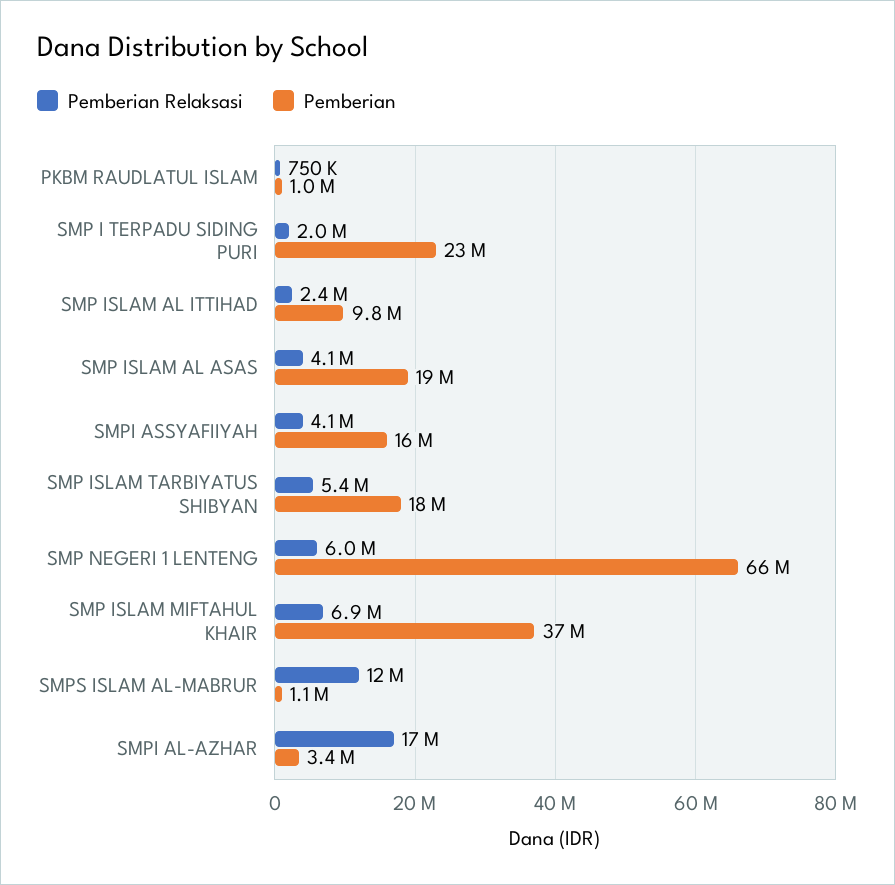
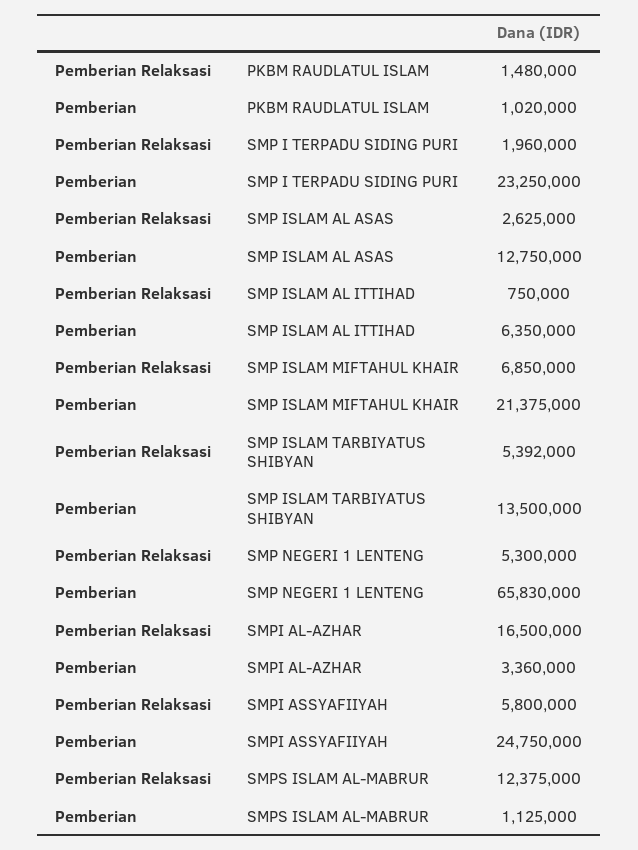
Pemberian Relaksasi, PKBM RAUDLATUL ISLAM: 750000 -> 1480000
Pemberian Relaksasi, SMP ISLAM AL ITTIHAD: 2400000 -> 750000
Pemberian, SMP ISLAM AL ITTIHAD: 9800000 -> 6350000
Pemberian Relaksasi, SMP ISLAM AL ASAS: 4100000 -> 2625000
Pemberian, SMP ISLAM AL ASAS: 19000000 -> 12750000
Pemberian Relaksasi, SMPI ASSYAFIIYAH: 4100000 -> 5800000
Pemberian, SMPI ASSYAFIIYAH: 16000000 -> 24750000
Pemberian, SMP ISLAM TARBIYATUS SHIBYAN: 18000000 -> 13500000
Pemberian Relaksasi, SMP NEGERI 1 LENTENG: 6000000 -> 5300000
Pemberian, SMP ISLAM MIFTAHUL KHAIR: 37000000 -> 21375000

